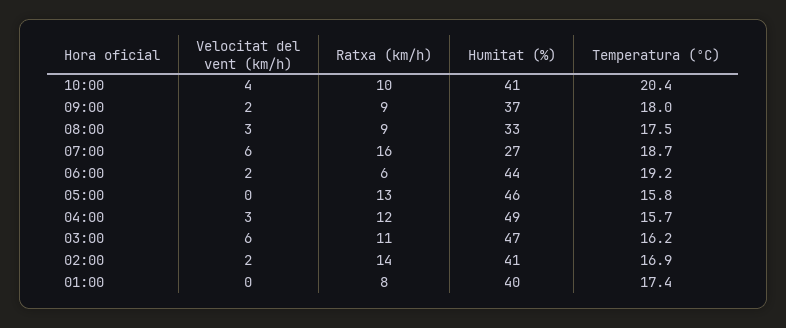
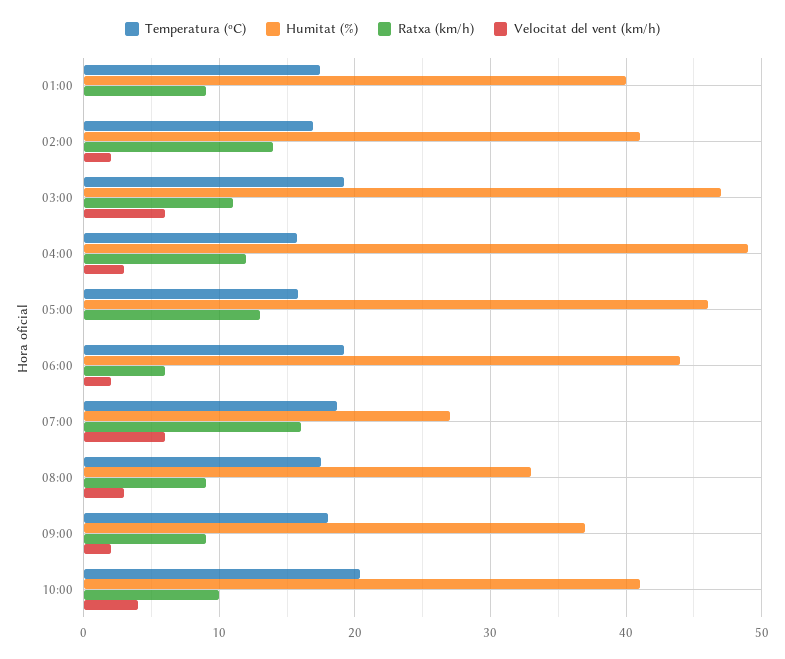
Temperatura (ºC), 03:00: 16.2 -> 19
Ratxa (km/h), 01:00: 8 -> 9

